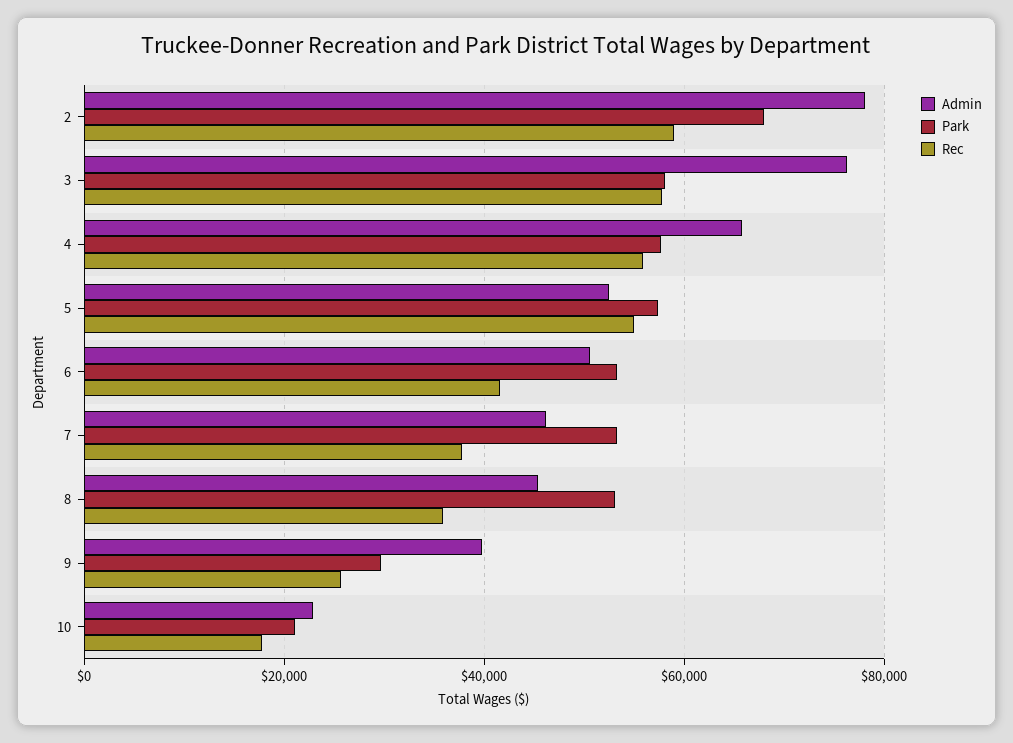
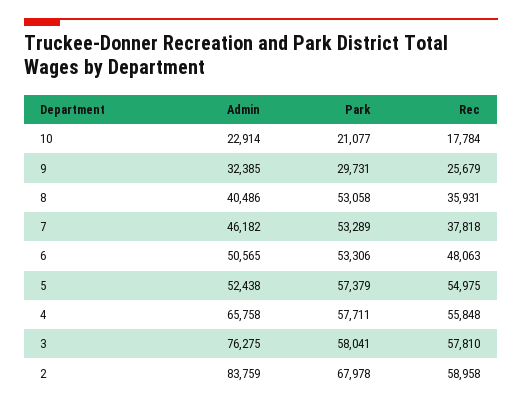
Admin, 2: 78000 -> 83759
Rec, 6: 42000 -> 48063
Admin, 8: 46000 -> 40486
Admin, 9: 40000 -> 32385

